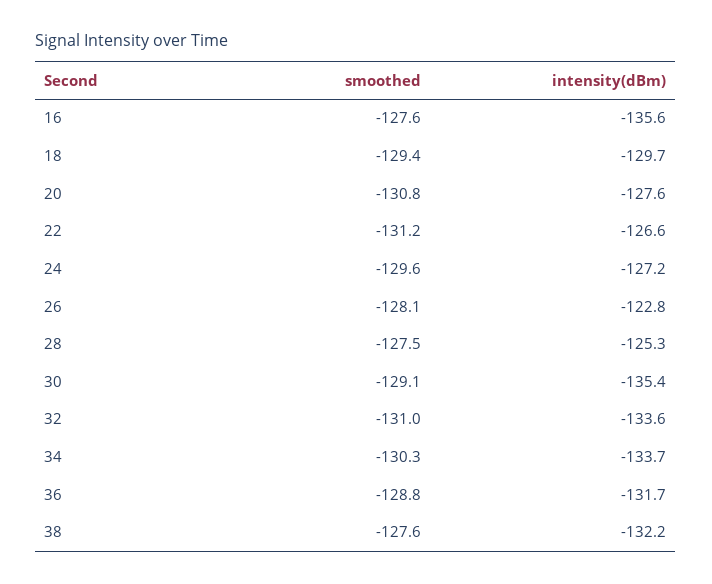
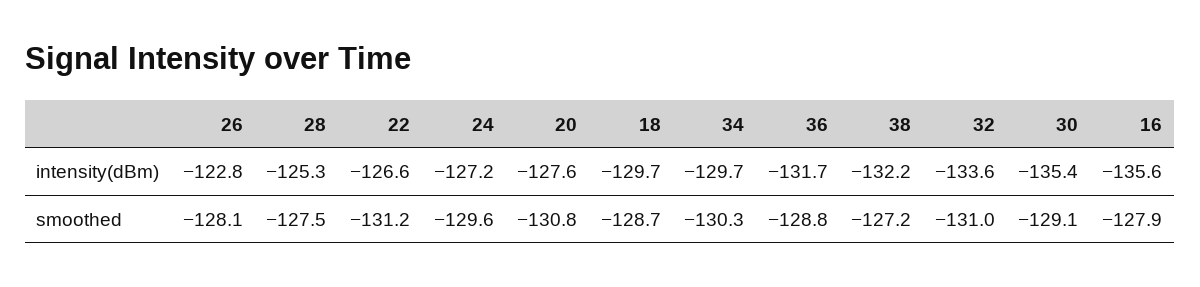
smoothed, 16: -127.6 -> -127.9
smoothed, 18: -129.4 -> -128.7
intensity(dBm), 34: -133.7 -> -129.7
smoothed, 38: -127.6 -> -127.2

